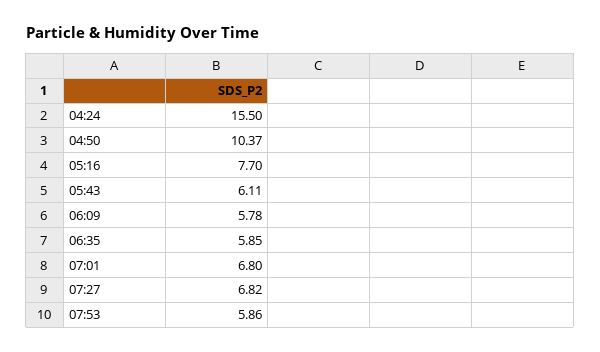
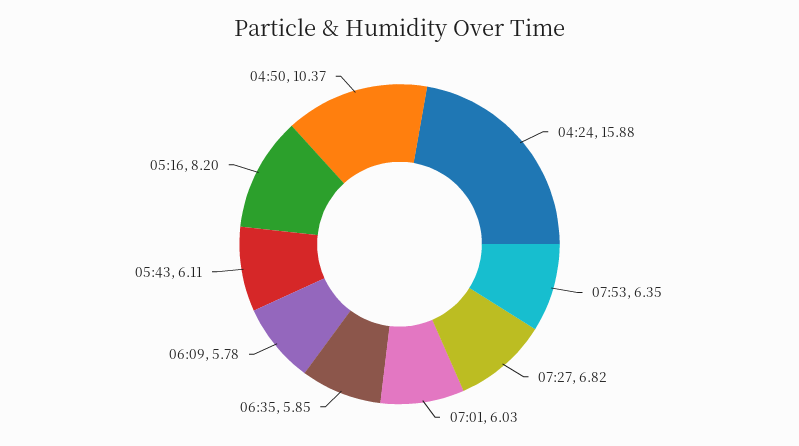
04:24: 15.5 -> 15.88
05:16: 7.7 -> 8.2
07:01: 6.8 -> 6.03
07:53: 5.86 -> 6.35

